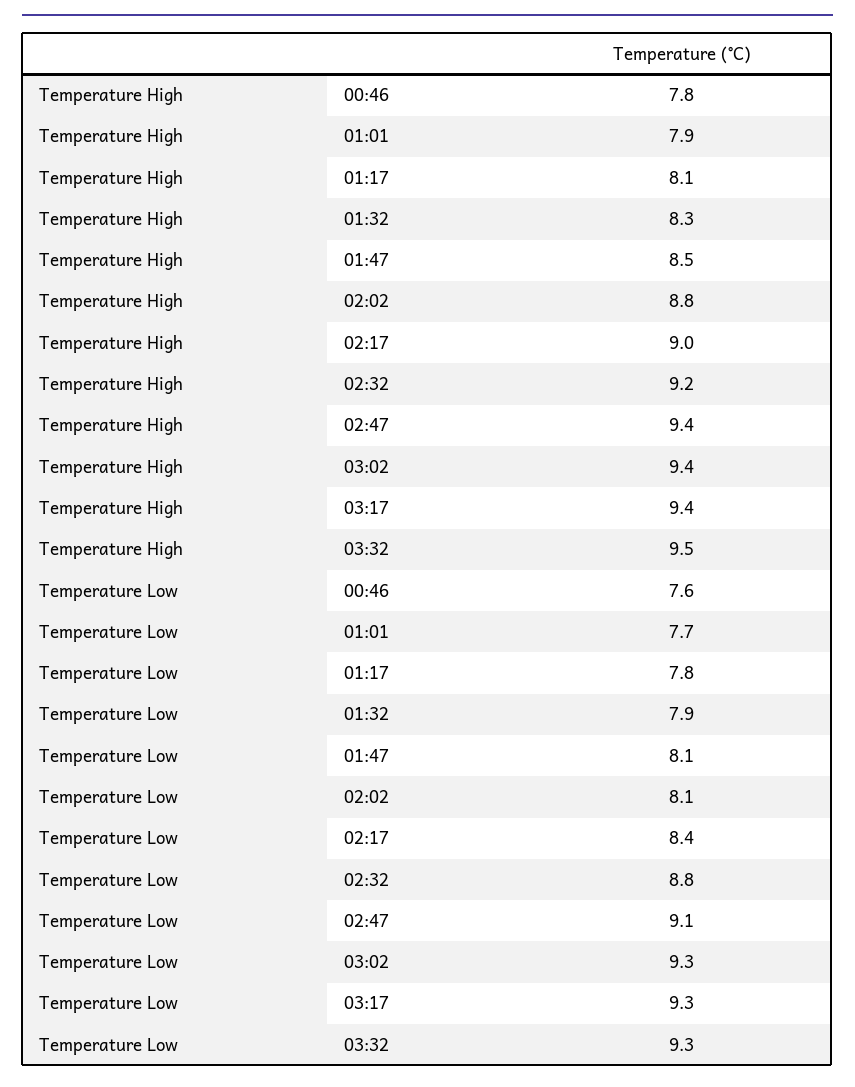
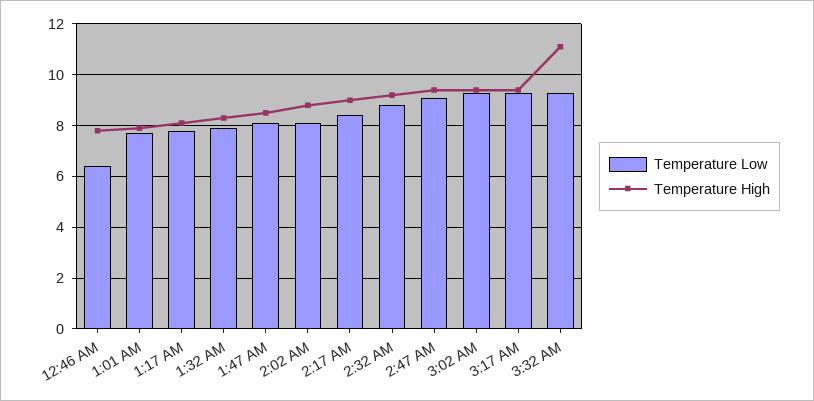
Temperature High, 03:32: 9.5 -> 11
Temperature Low, 00:46: 7.6 -> 6.5

